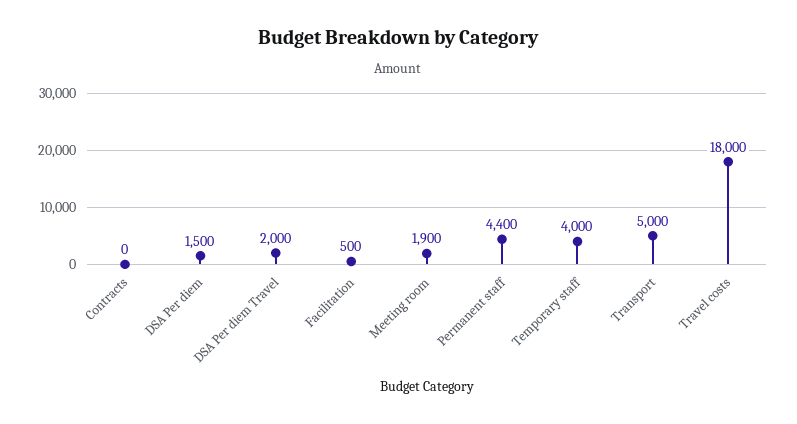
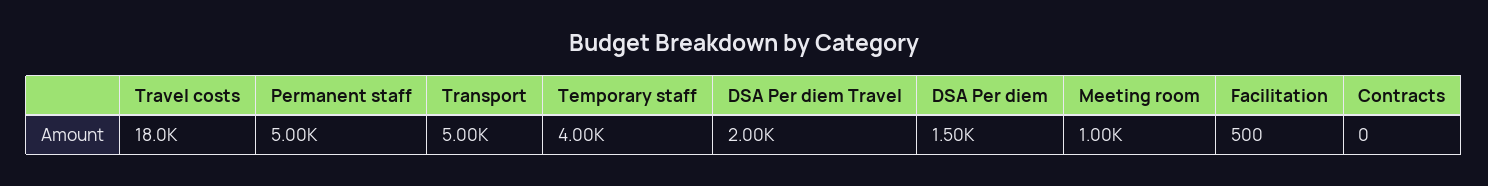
Meeting room: 1900 -> 1000
Permanent staff: 4400 -> 5000

